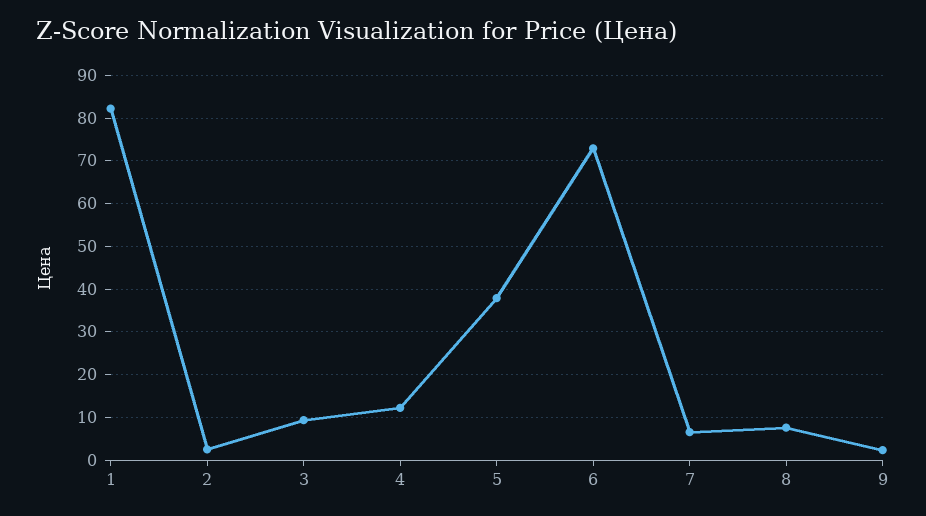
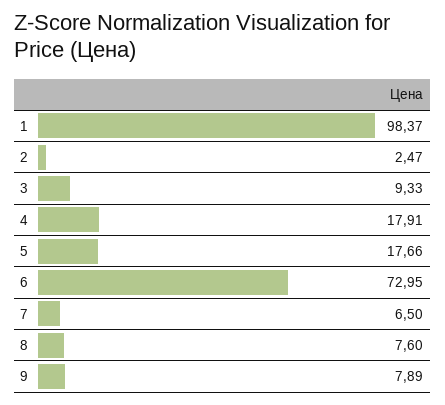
1: 82 -> 98.37
4: 12 -> 17.91
5: 38 -> 17.66
9: 2 -> 7.89

